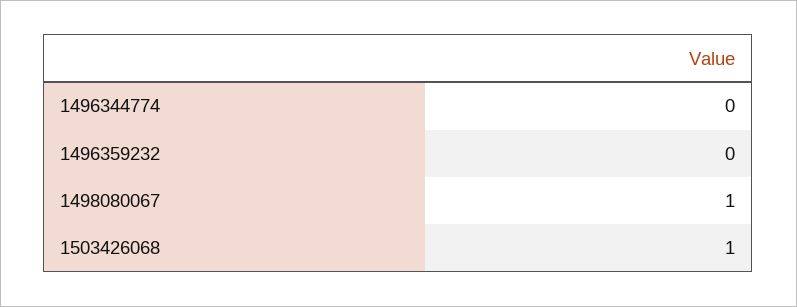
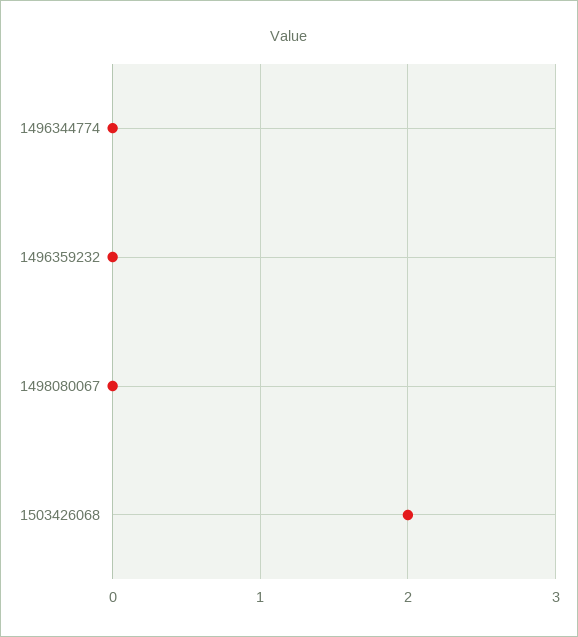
1498080067: 1 -> 0
1503426068: 1 -> 2

